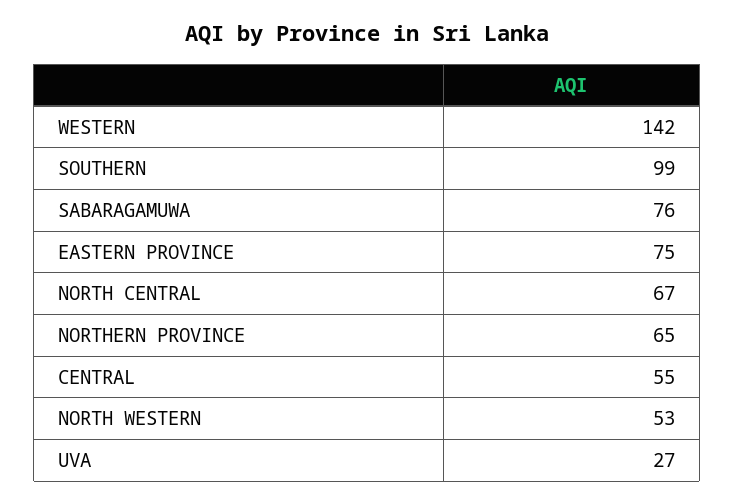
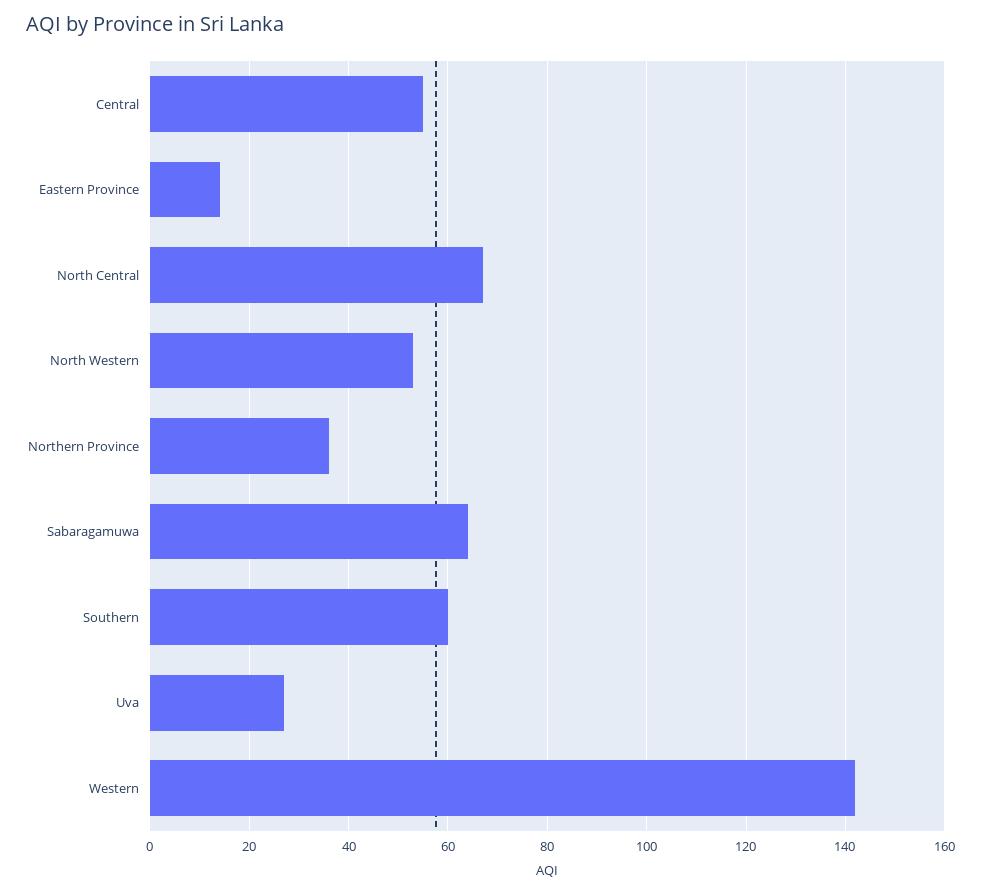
SOUTHERN: 99 -> 60
SABARAGAMUWA: 76 -> 65
EASTERN PROVINCE: 75 -> 15
NORTHERN PROVINCE: 65 -> 35

